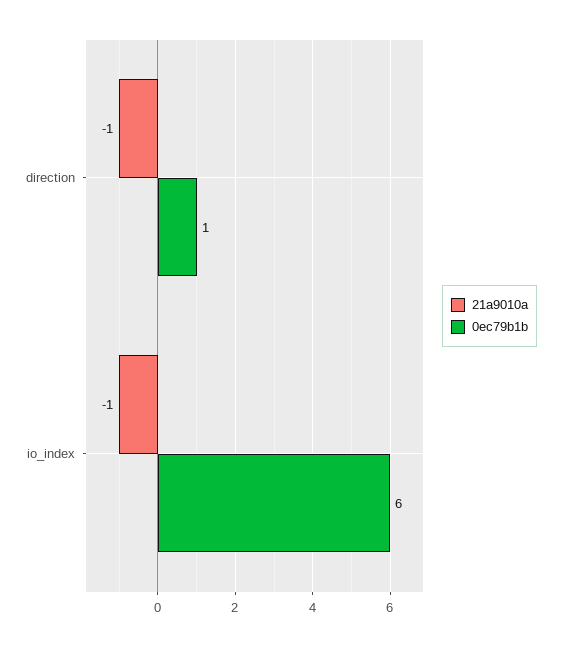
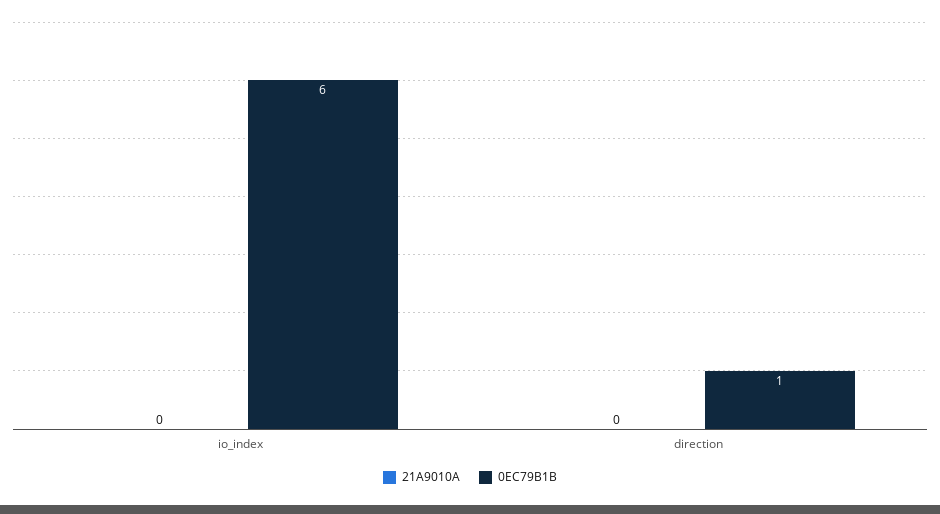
21a9010a, direction: -1 -> 0
21a9010a, io_index: -1 -> 0

